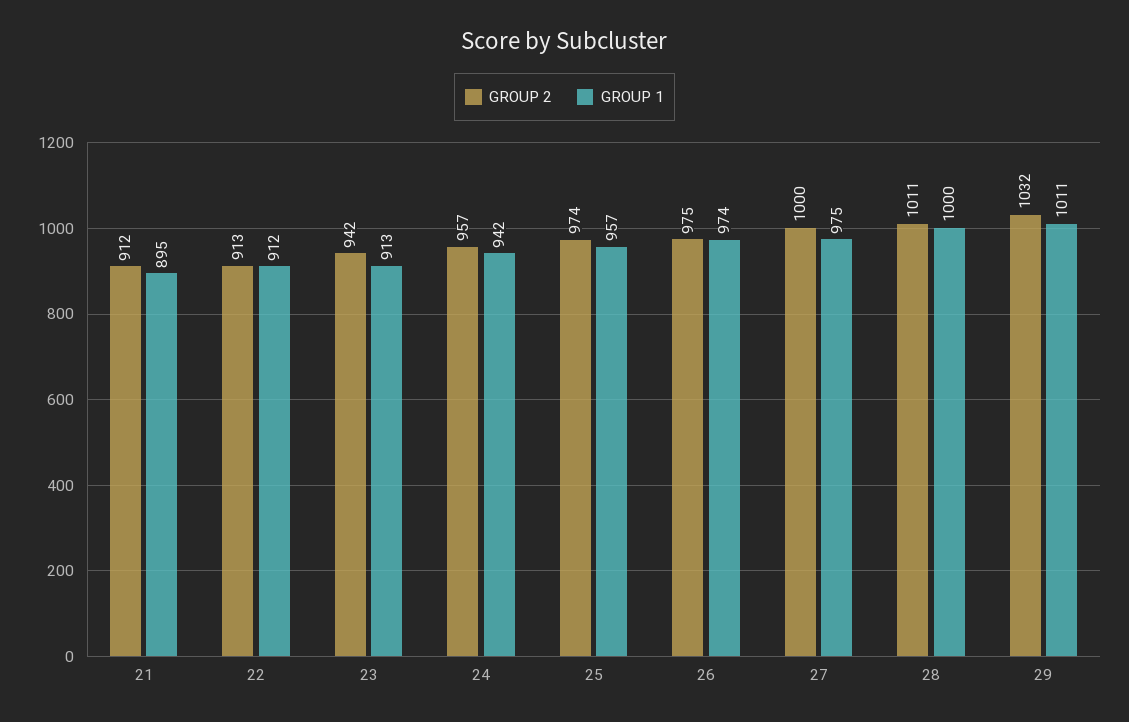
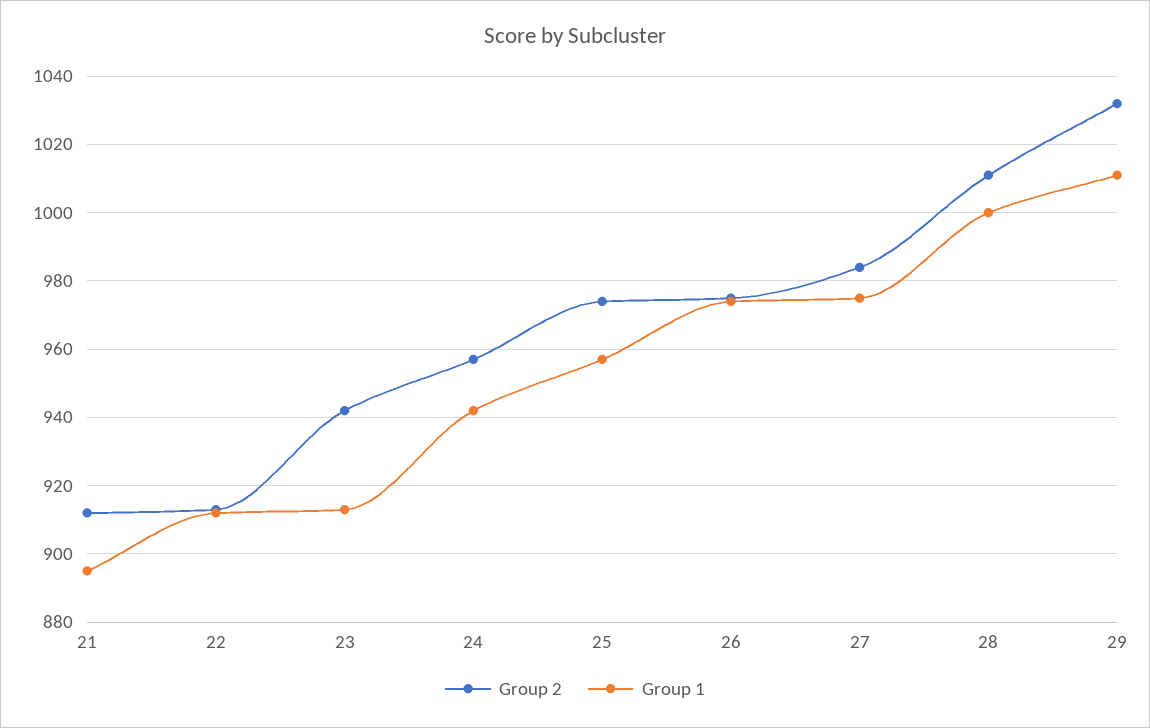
GROUP 2, 27: 1000 -> 985

